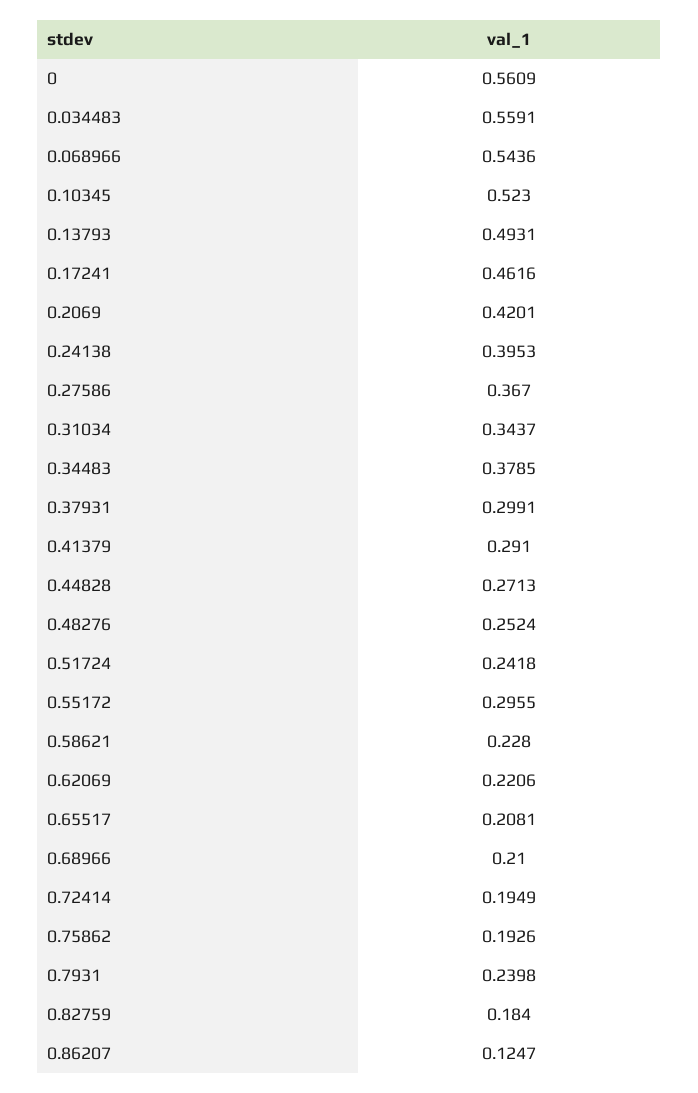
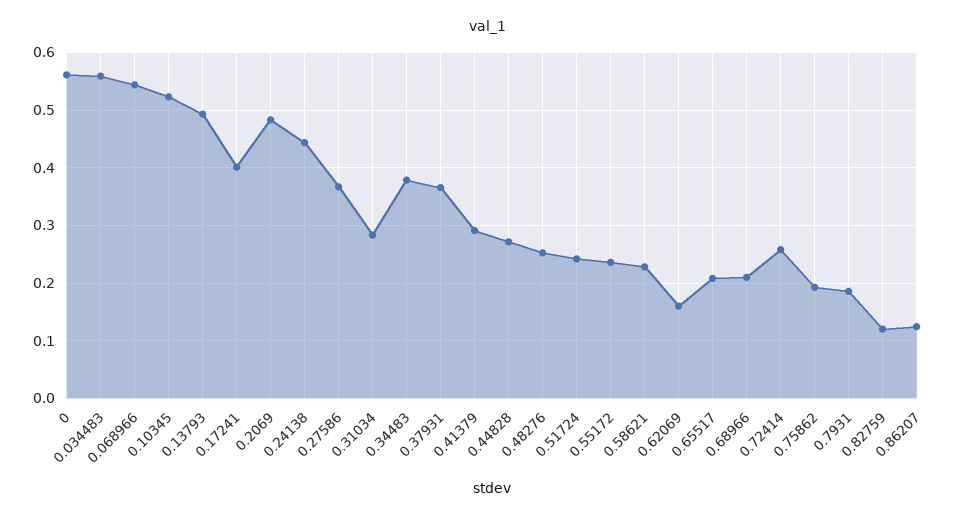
0.17241: 0.4616 -> 0.4
0.2069: 0.4201 -> 0.48
0.24138: 0.3953 -> 0.44
0.31034: 0.3437 -> 0.28
0.37931: 0.2991 -> 0.36
0.55172: 0.2955 -> 0.24
0.62069: 0.2206 -> 0.16
0.72414: 0.1949 -> 0.26
0.7931: 0.2398 -> 0.18
0.82759: 0.184 -> 0.12

